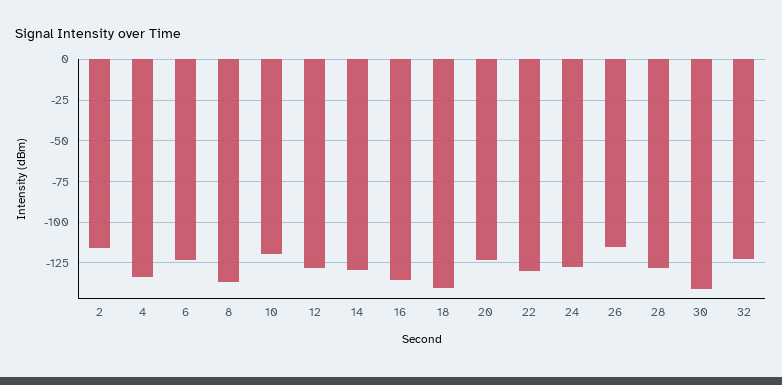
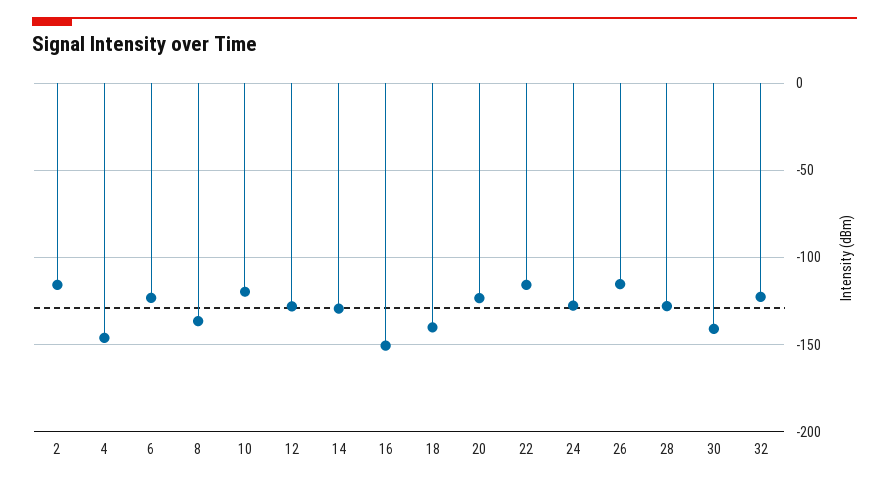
4: -135 -> -145
16: -135 -> -150
22: -130 -> -115

